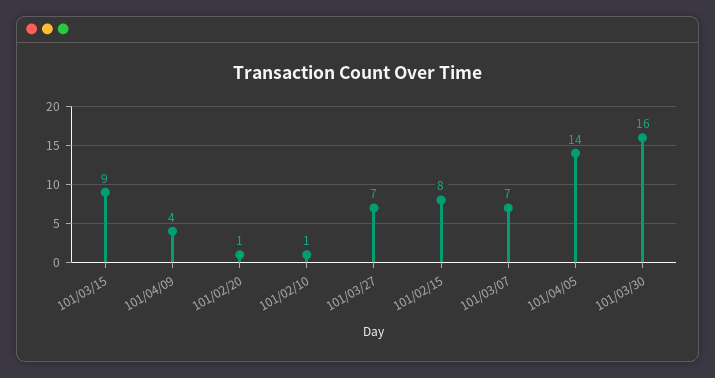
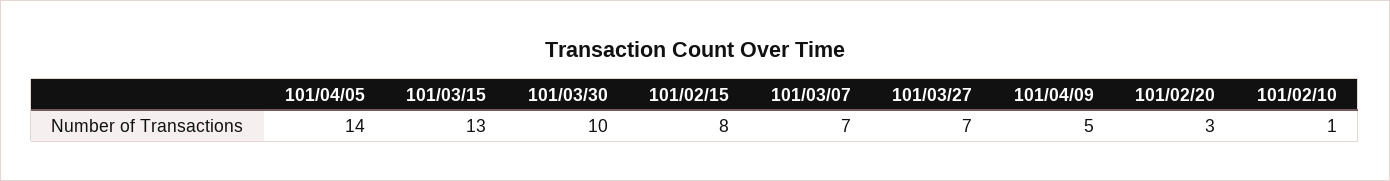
101/03/15: 9 -> 13
101/04/09: 4 -> 5
101/02/20: 1 -> 3
101/03/30: 16 -> 10

